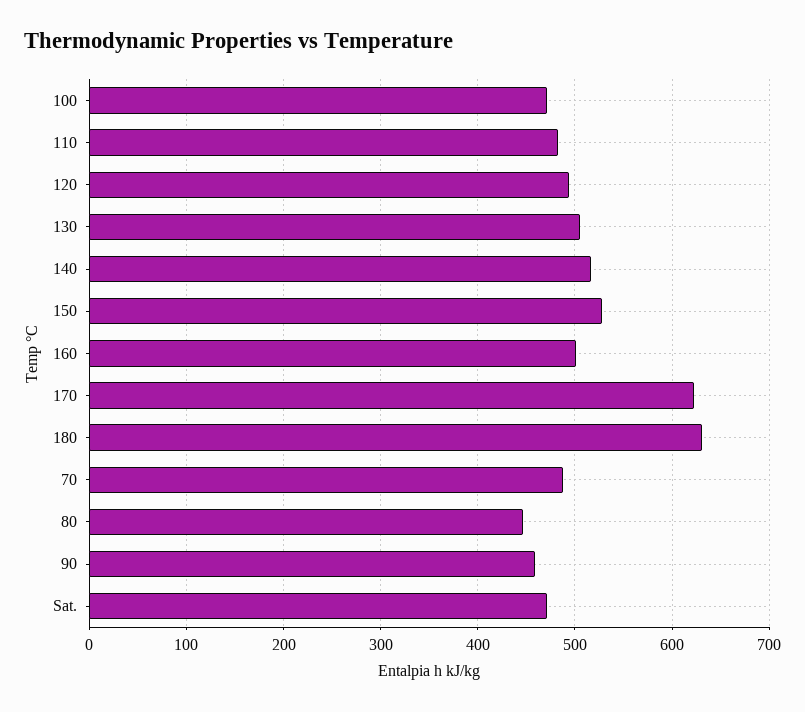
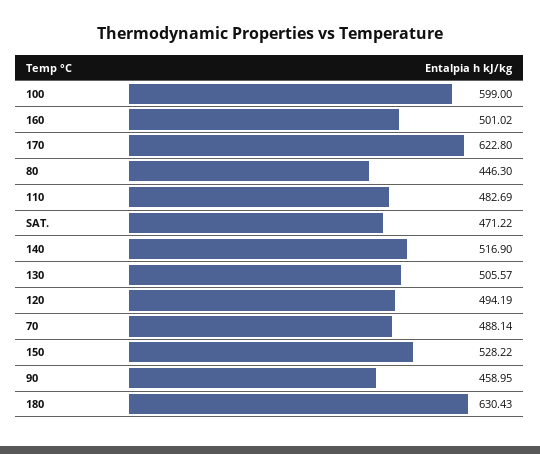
100: 470 -> 599

